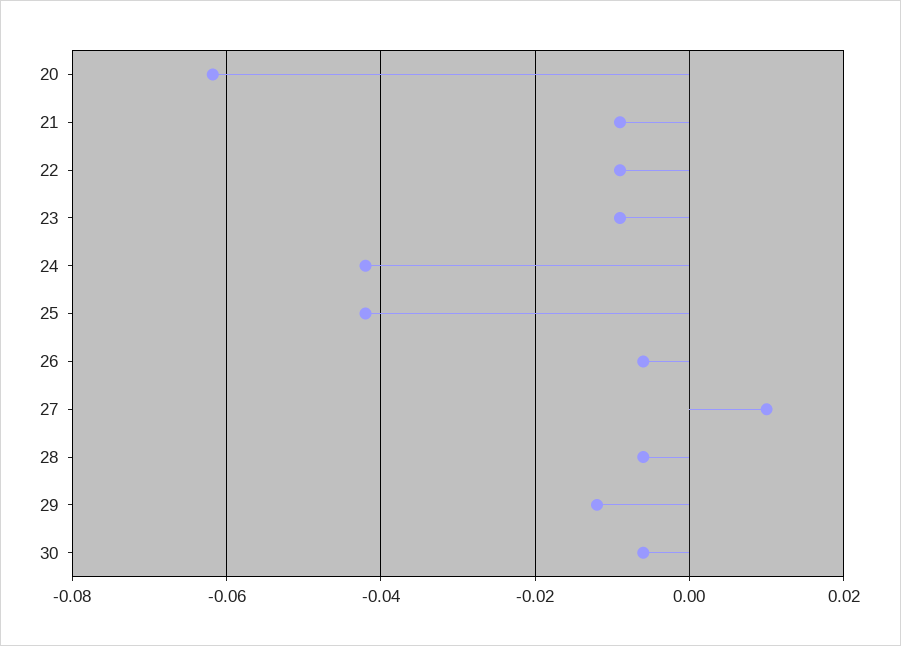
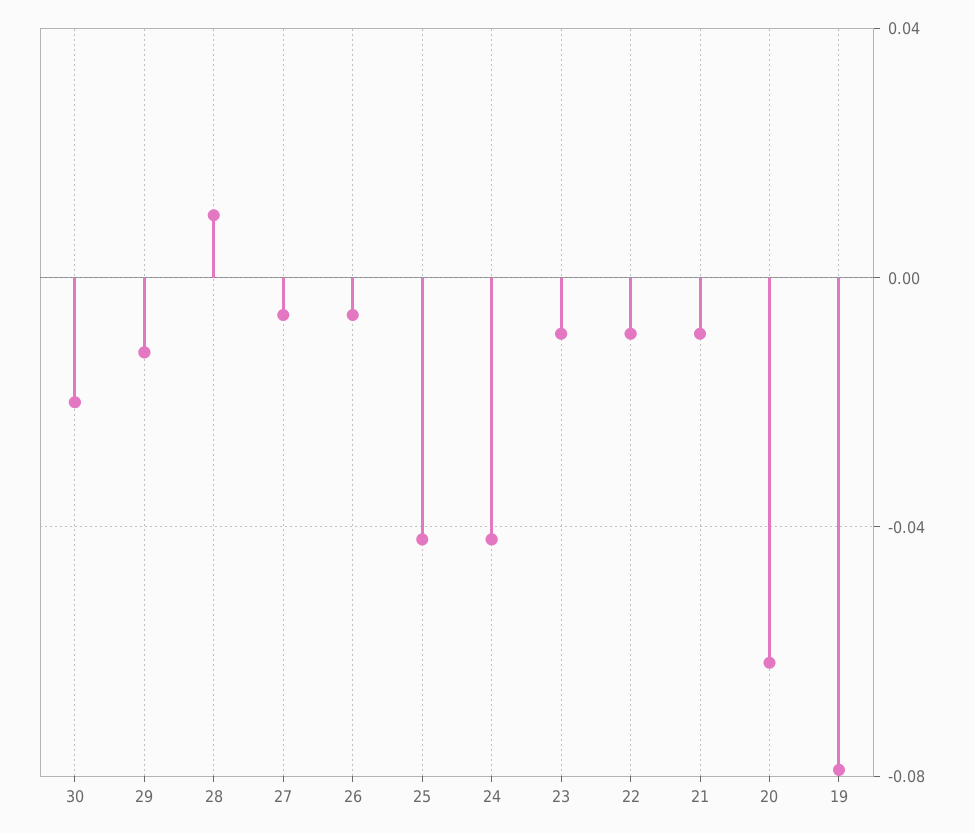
27: 0.01 -> -0.005
28: -0.006 -> 0.01
30: -0.006 -> -0.02
19: none -> -0.08

